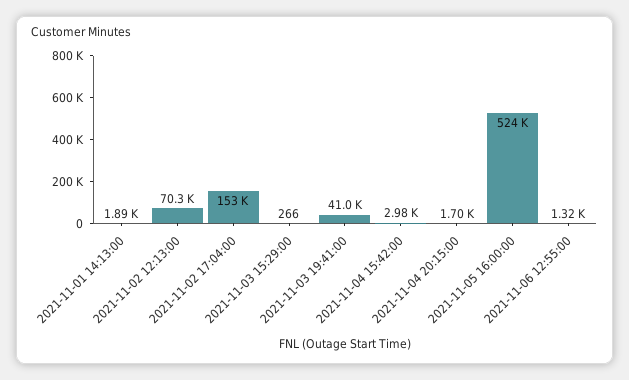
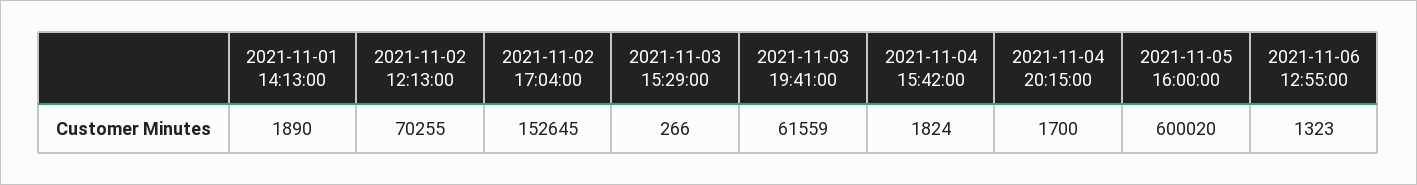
2021-11-03 19:41:00: 41000 -> 61559
2021-11-04 15:42:00: 2980 -> 1824
2021-11-05 16:00:00: 524000 -> 600020

